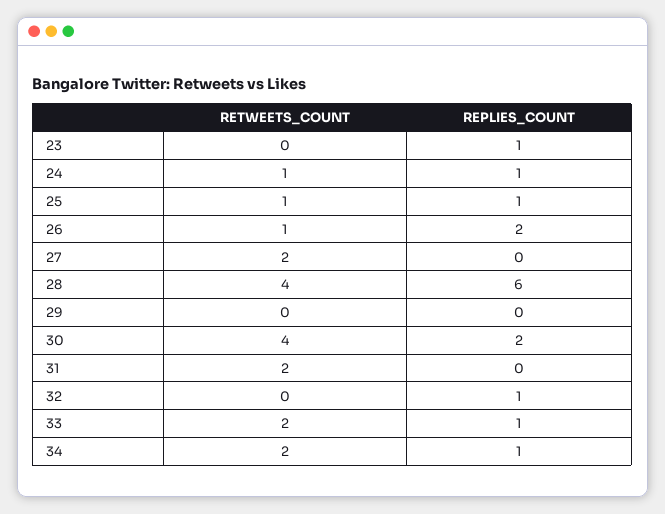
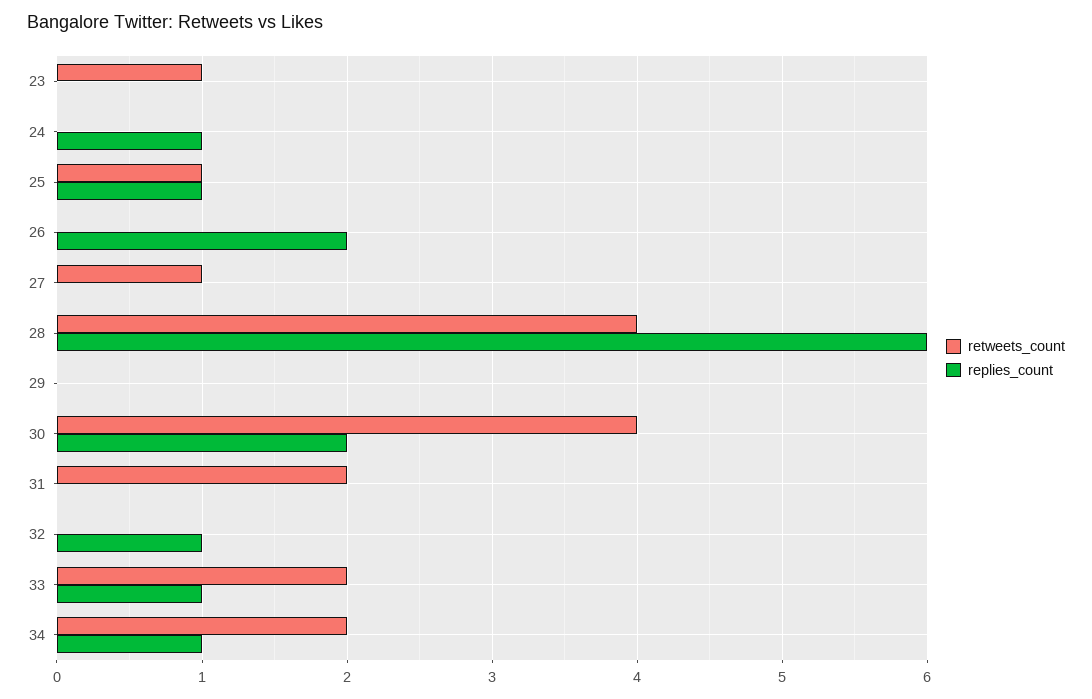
RETWEETS_COUNT, 23: 0 -> 1
REPLIES_COUNT, 23: 1 -> 0
RETWEETS_COUNT, 24: 1 -> 0
RETWEETS_COUNT, 26: 1 -> 0
RETWEETS_COUNT, 27: 2 -> 1

